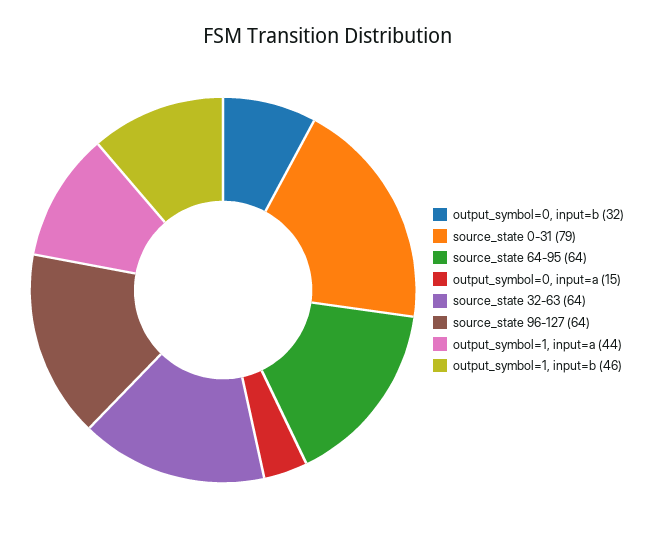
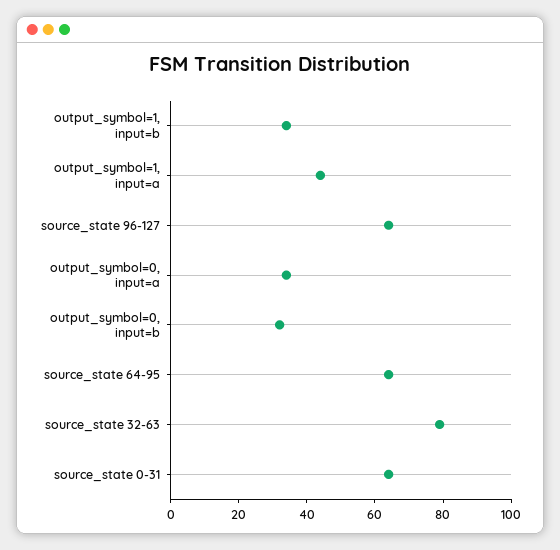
source_state 0-31: 79 -> 65
output_symbol=0, input=a: 15 -> 35
source_state 32-63: 64 -> 80
output_symbol=1, input=b: 46 -> 35

